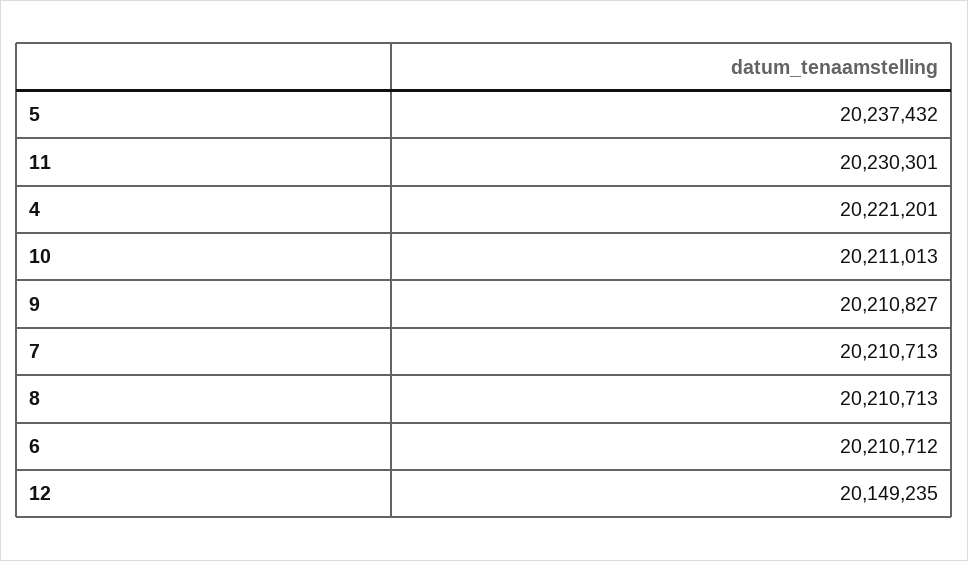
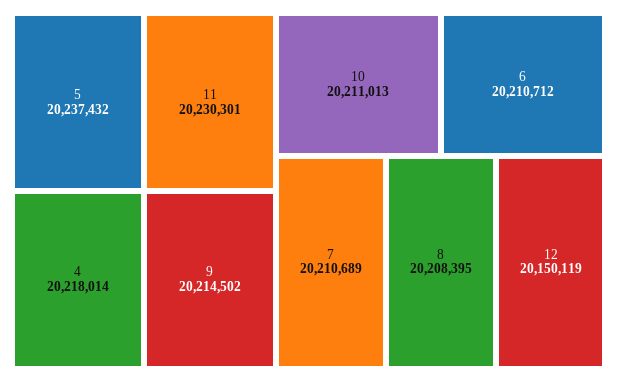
4: 20221201 -> 20218014
9: 20210827 -> 20214502
7: 20210713 -> 20210689
8: 20210713 -> 20208395
12: 20149235 -> 20150119

